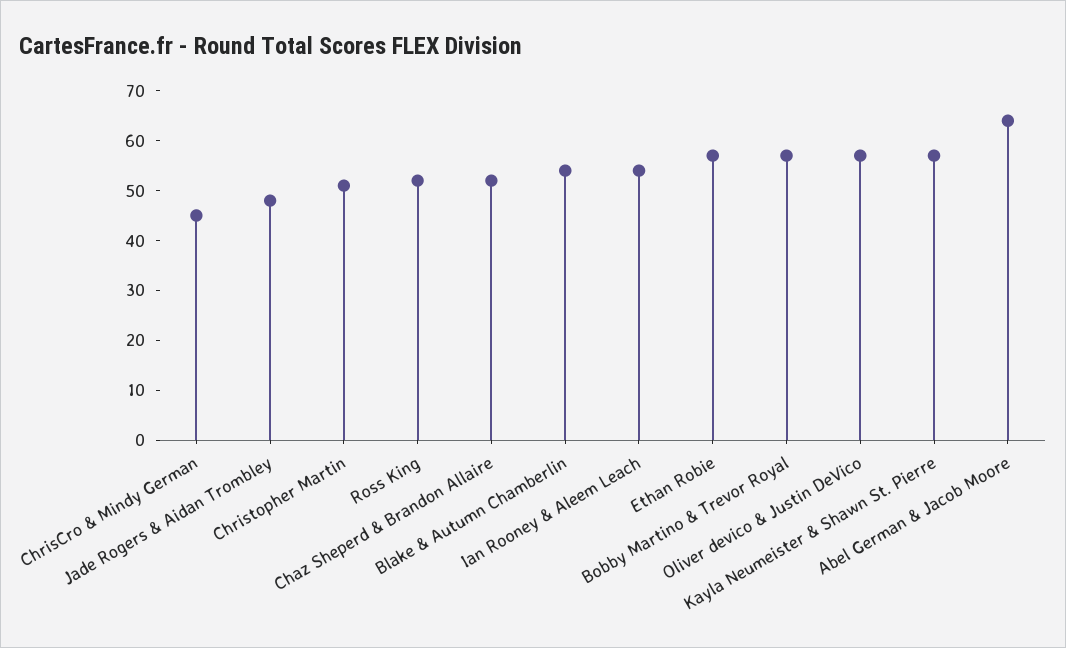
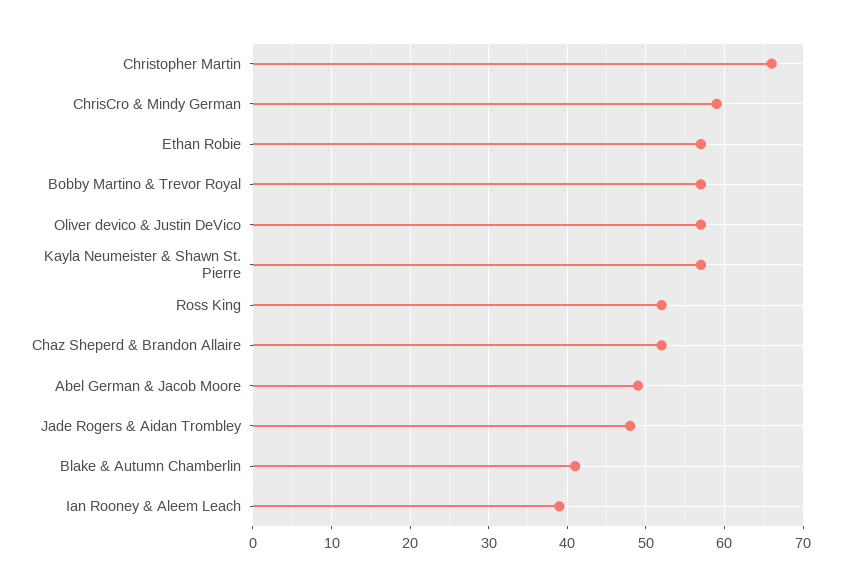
ChrisCro & Mindy German: 45 -> 59
Christopher Martin: 50 -> 66
Blake & Autumn Chamberlin: 55 -> 41
Ian Rooney & Aleem Leach: 55 -> 39
Abel German & Jacob Moore: 65 -> 49

